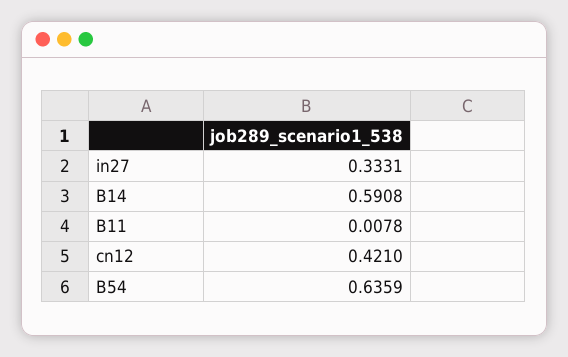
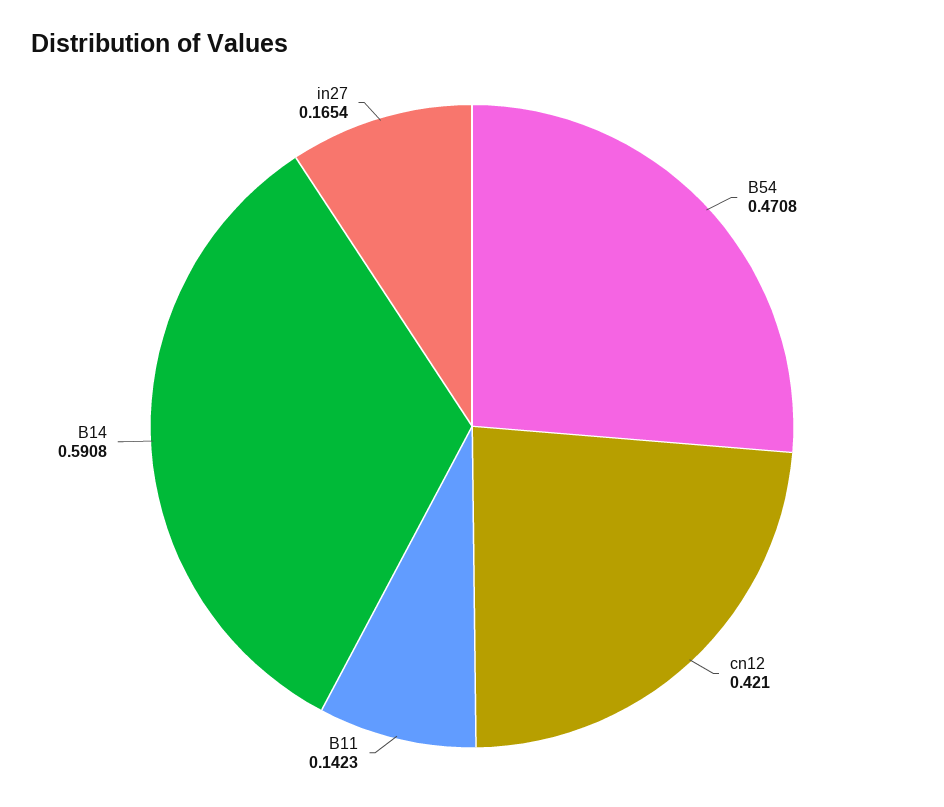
in27: 0.3331 -> 0.1654
B11: 0.0078 -> 0.1423
B54: 0.6359 -> 0.4708

